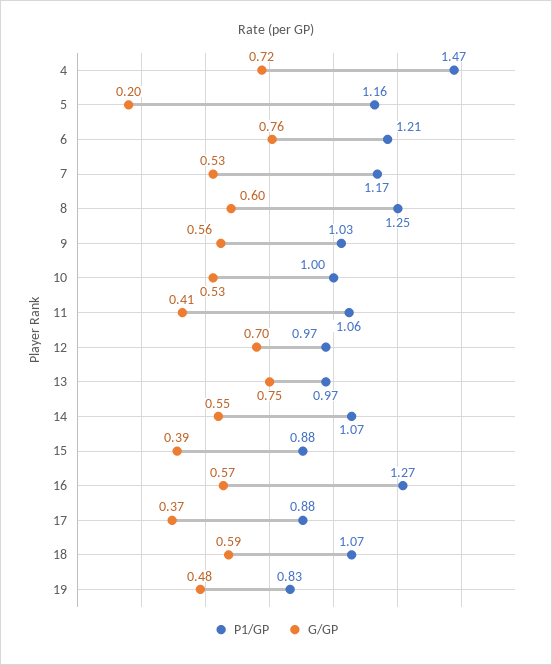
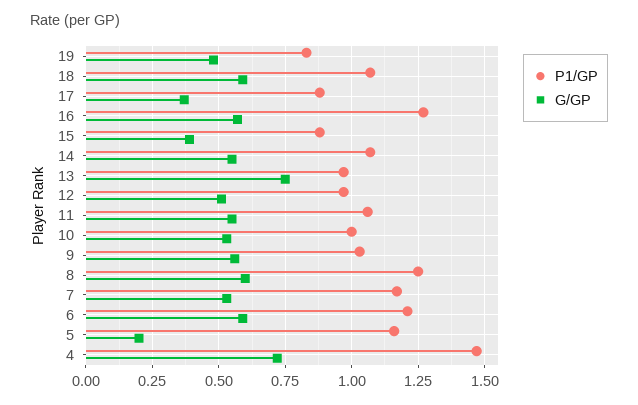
G/GP, 6: 0.76 -> 0.6
G/GP, 11: 0.41 -> 0.55
G/GP, 12: 0.7 -> 0.5

